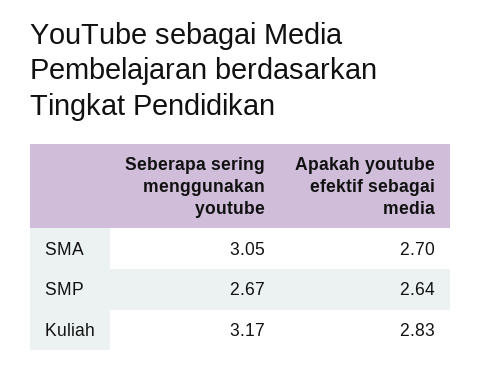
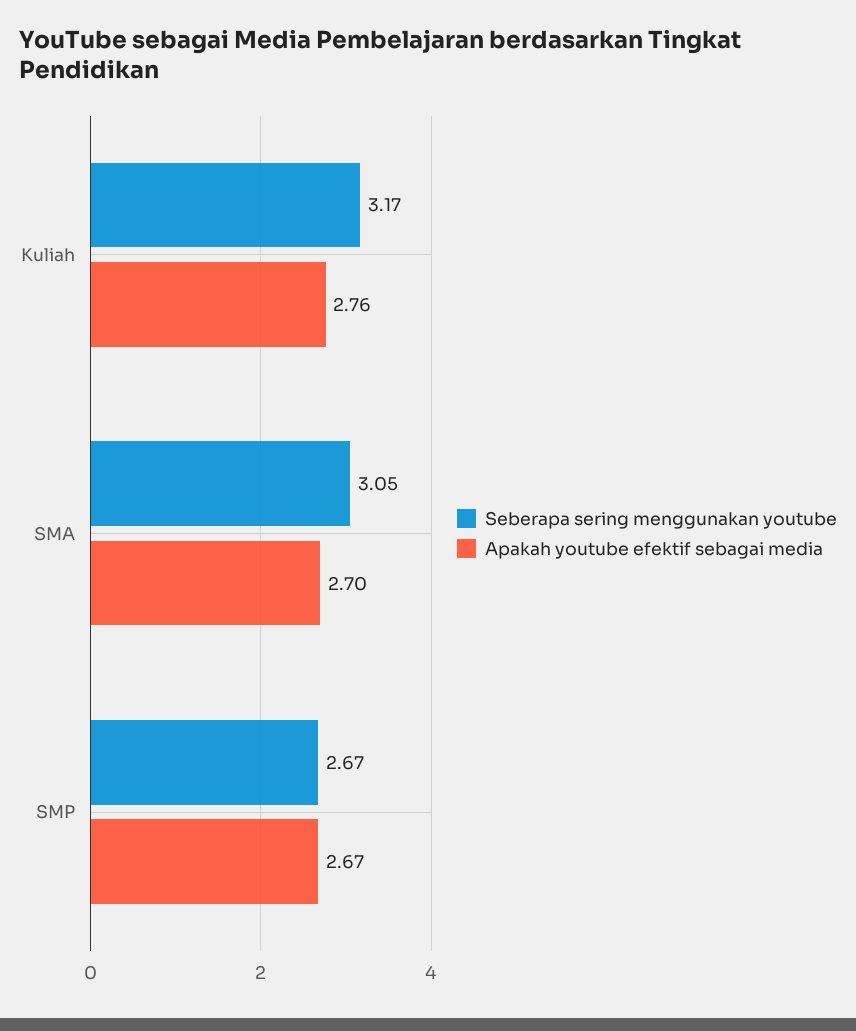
Apakah youtube efektif sebagai media, SMP: 2.64 -> 2.67
Apakah youtube efektif sebagai media, Kuliah: 2.83 -> 2.76

